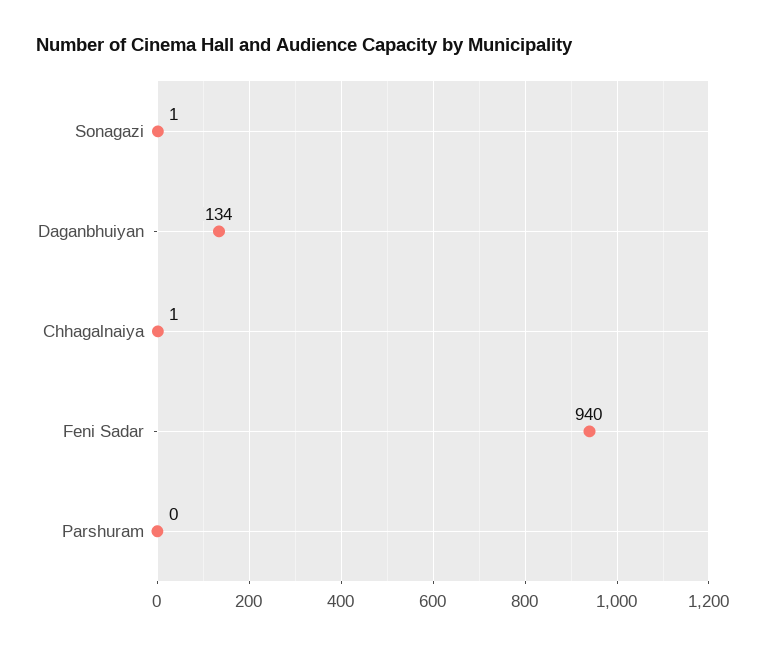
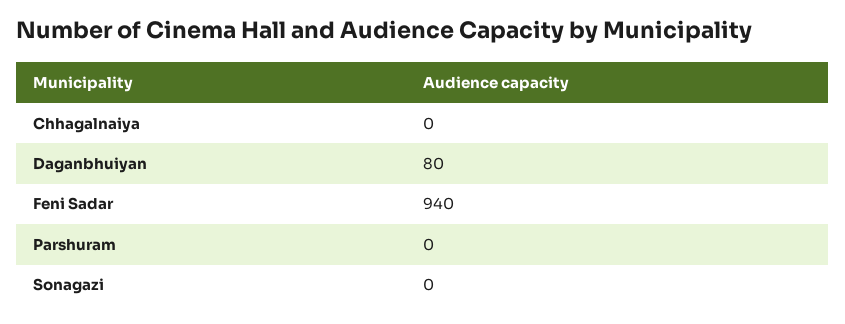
Sonagazi: 1 -> 0
Daganbhuiyan: 134 -> 80
Chhagalnaiya: 1 -> 0

